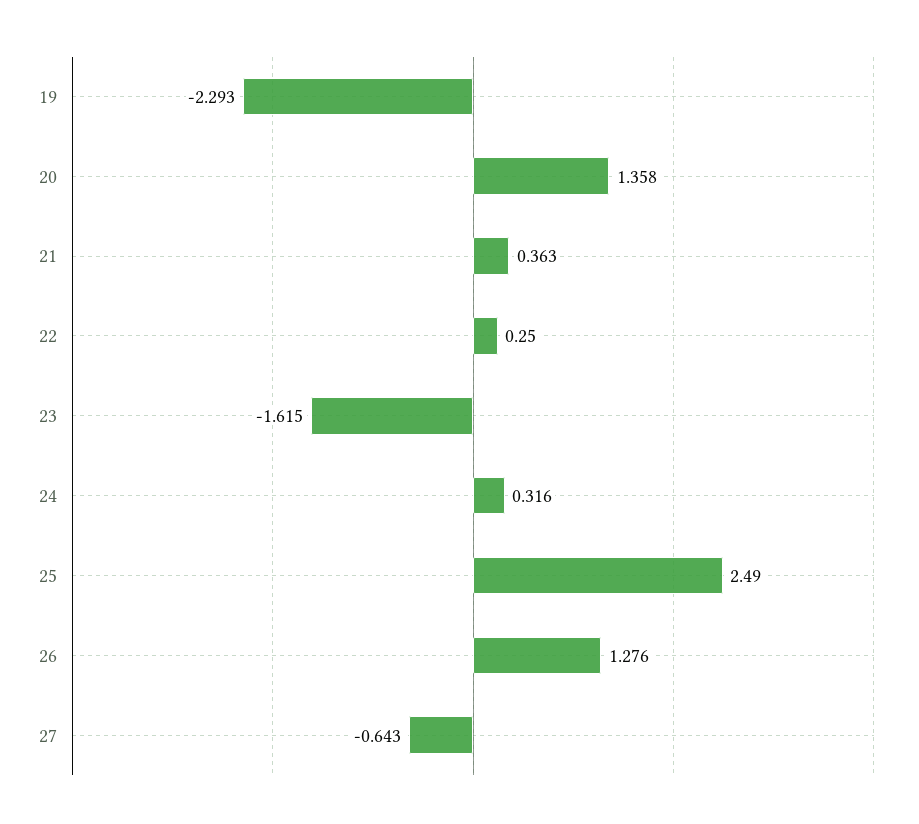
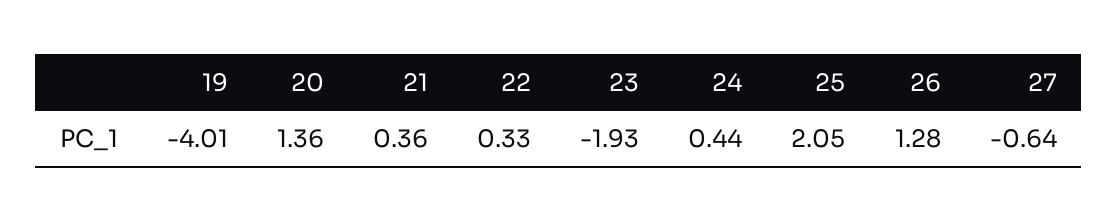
19: -2.293 -> -4.01
22: 0.25 -> 0.33
23: -1.615 -> -1.93
24: 0.316 -> 0.44
25: 2.49 -> 2.05

